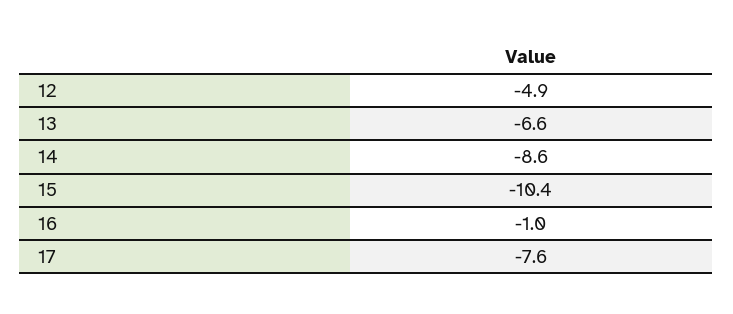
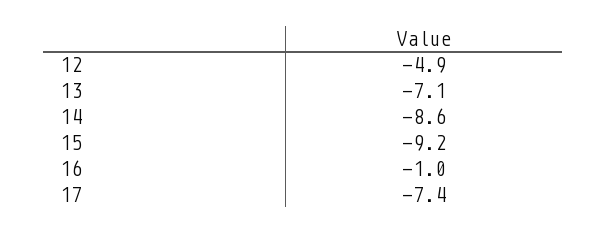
13: -6.6 -> -7.1
15: -10.4 -> -9.2
17: -7.6 -> -7.4

